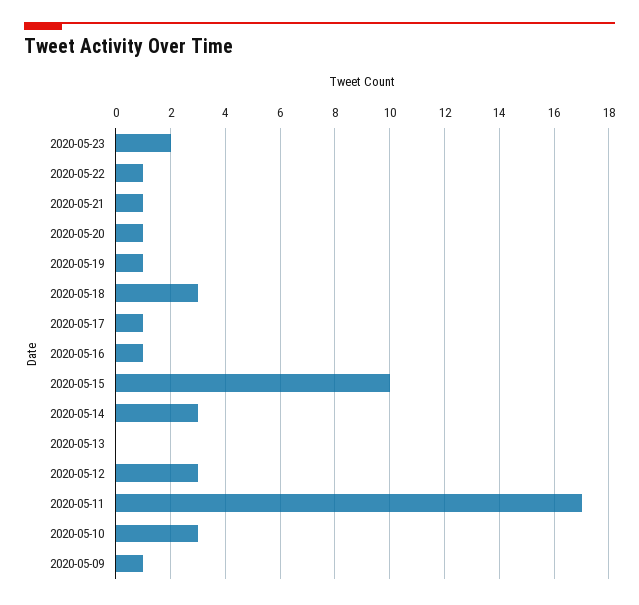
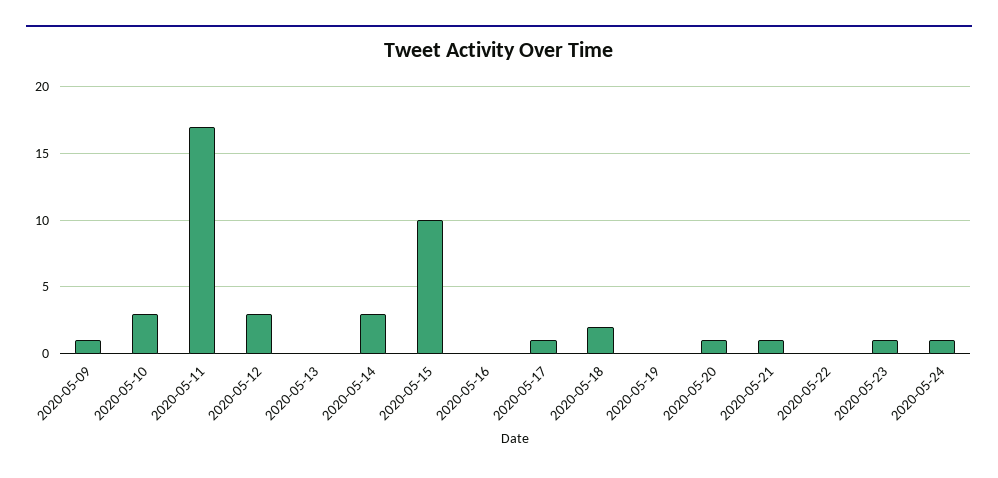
2020-05-23: 2 -> 1
2020-05-22: 1 -> 0
2020-05-19: 1 -> 0
2020-05-18: 3 -> 2
2020-05-16: 1 -> 0
2020-05-24: none -> 1

